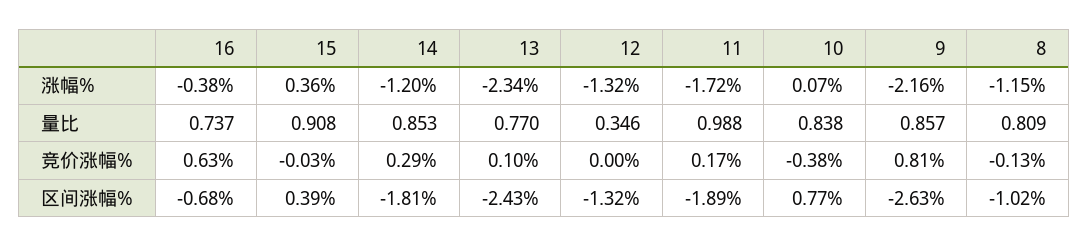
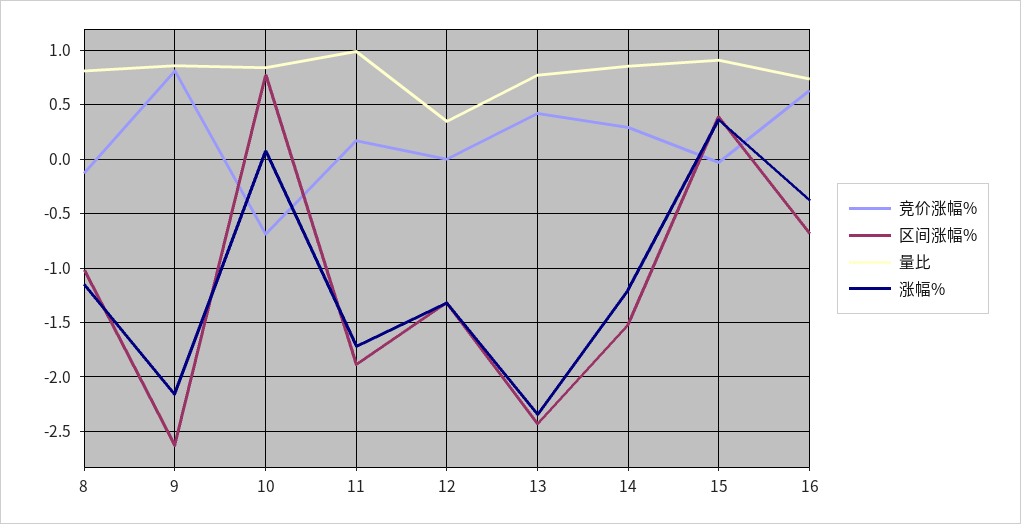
竞价涨幅%, 13: 0.1 -> 0.4
竞价涨幅%, 10: -0.38 -> -0.7
区间涨幅%, 14: -1.81 -> -1.5

